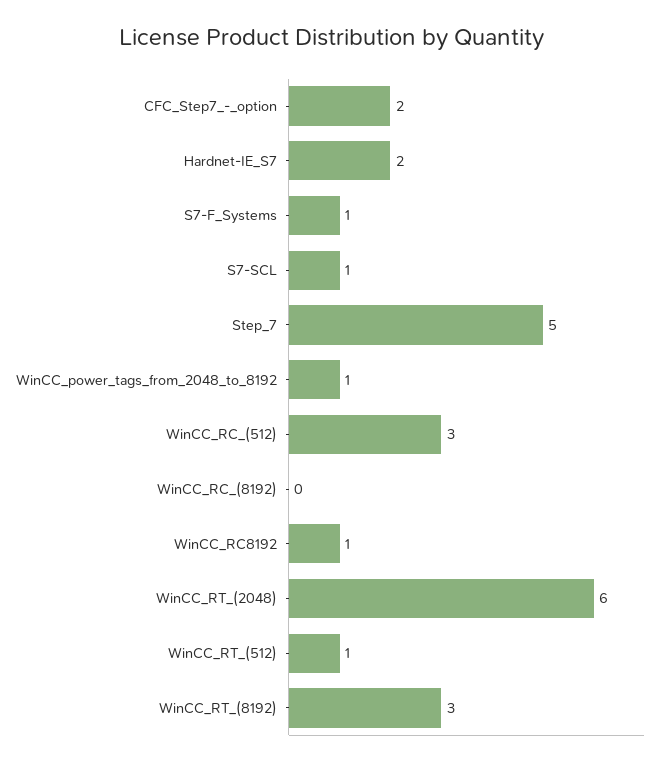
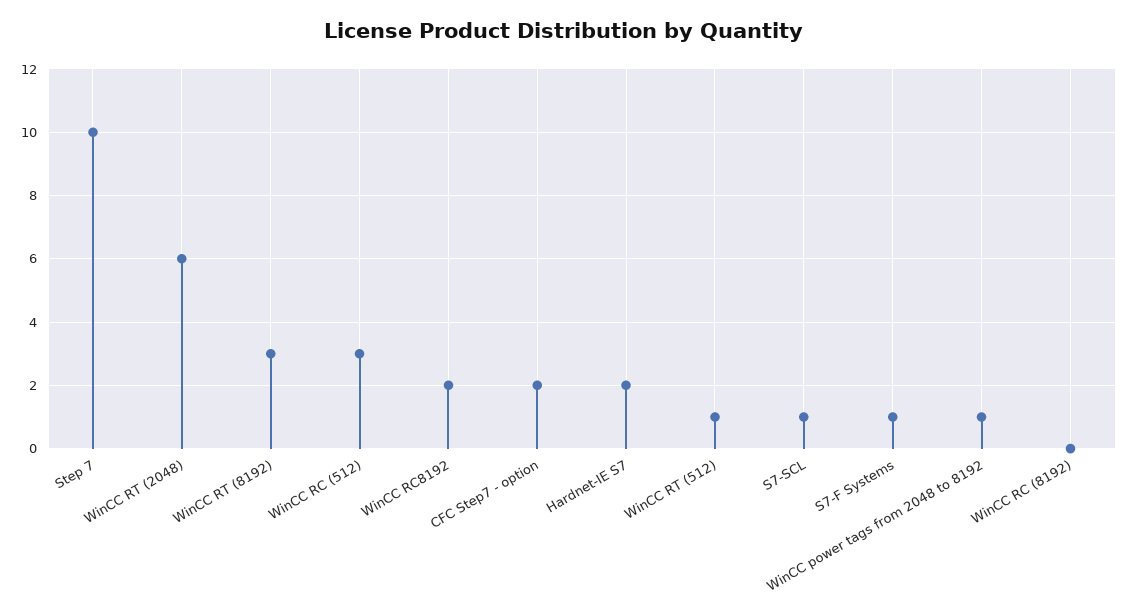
Step_7: 5 -> 10
WinCC_RC8192: 1 -> 2

